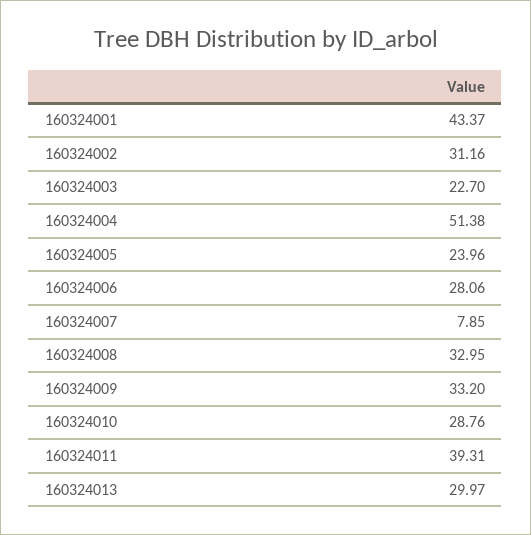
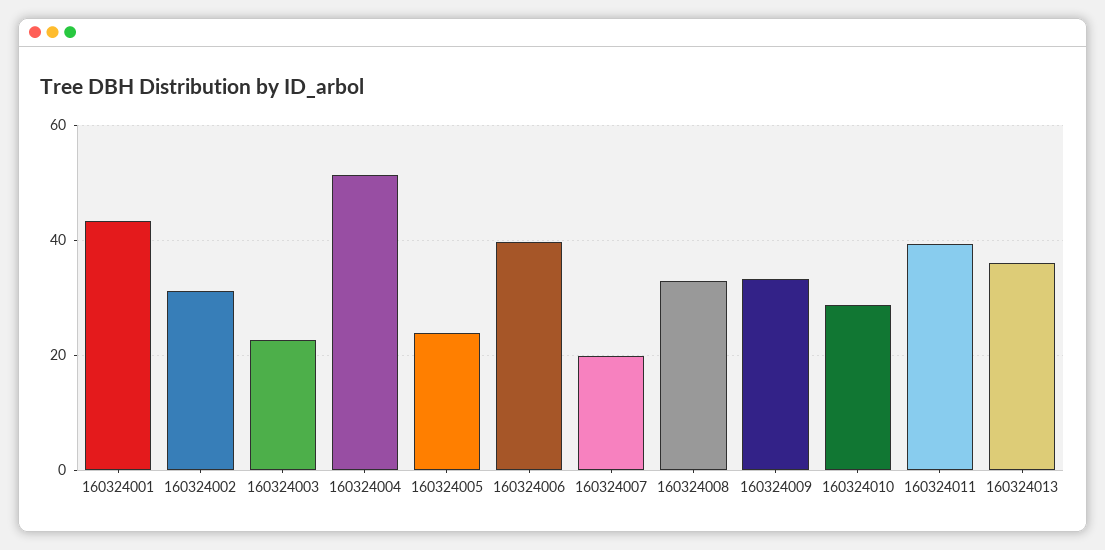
160324006: 28.06 -> 40
160324007: 7.85 -> 20
160324013: 29.97 -> 36

